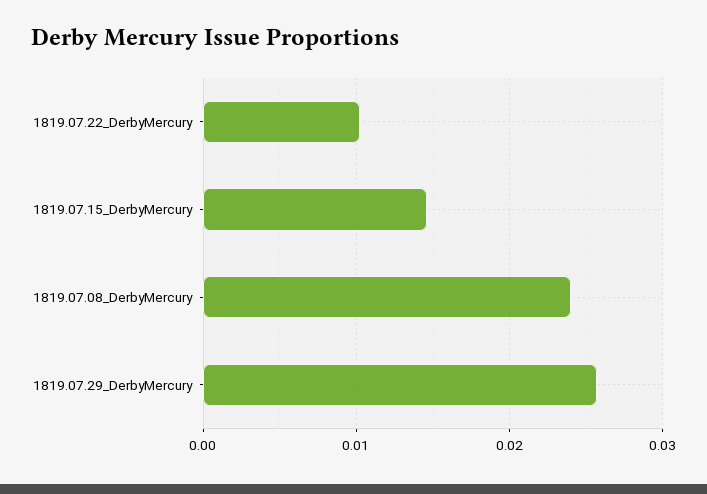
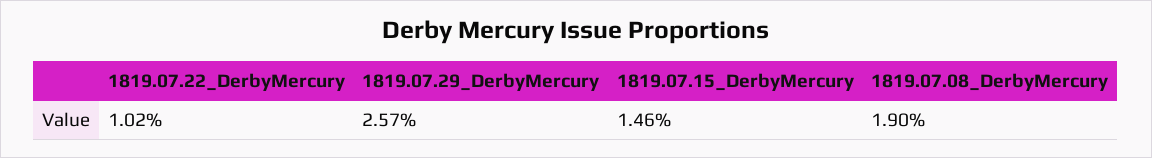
1819.07.08_DerbyMercury: 0.024 -> 0.019

